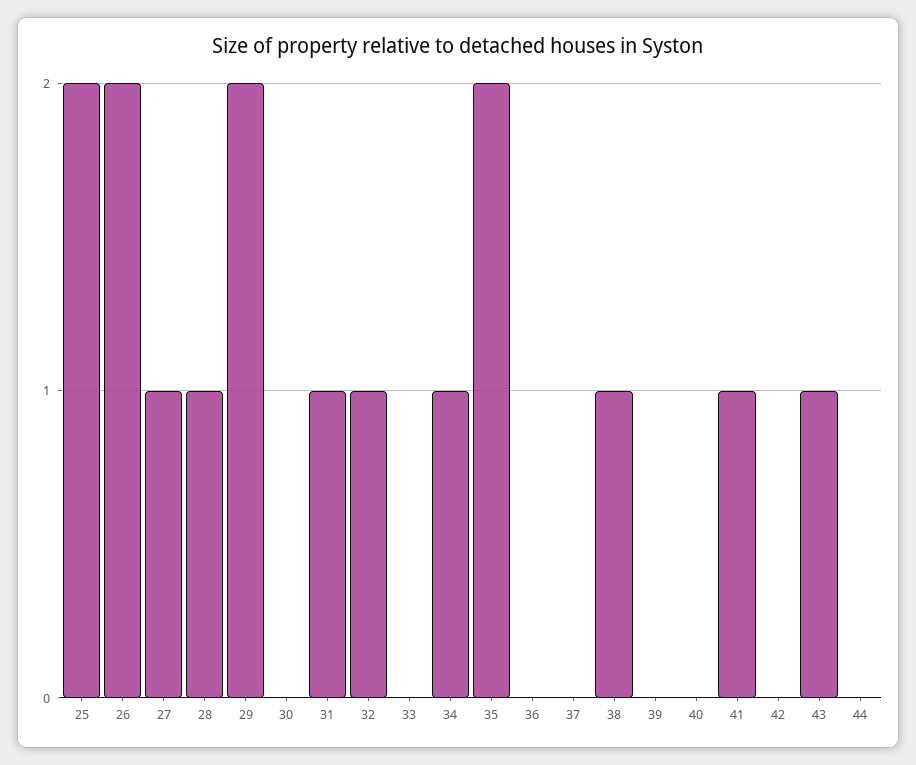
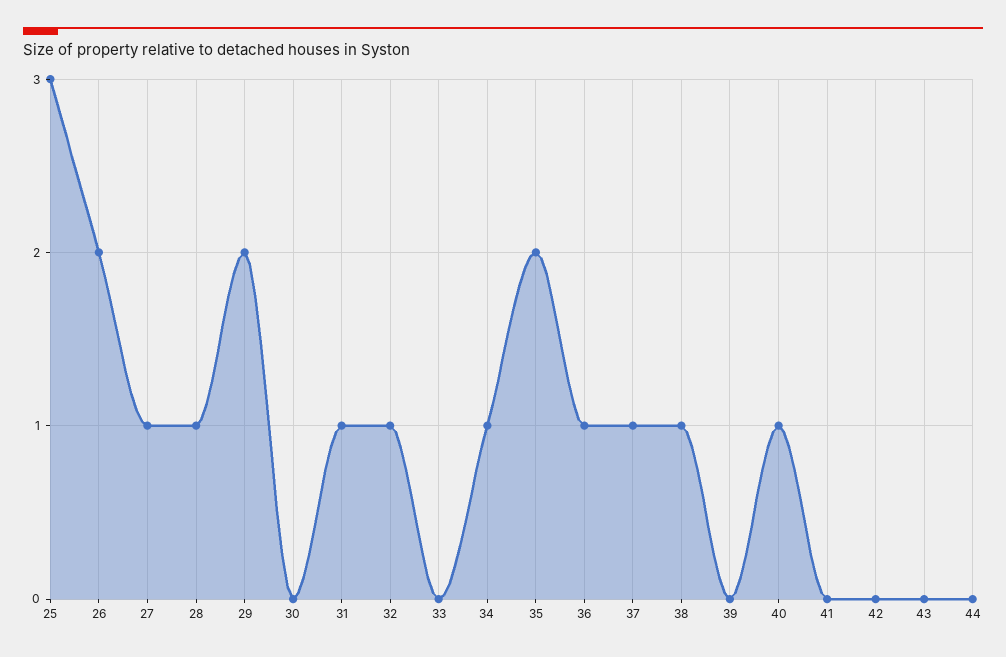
25: 2 -> 3
36: 0 -> 1
37: 0 -> 1
40: 0 -> 1
41: 1 -> 0
43: 1 -> 0

